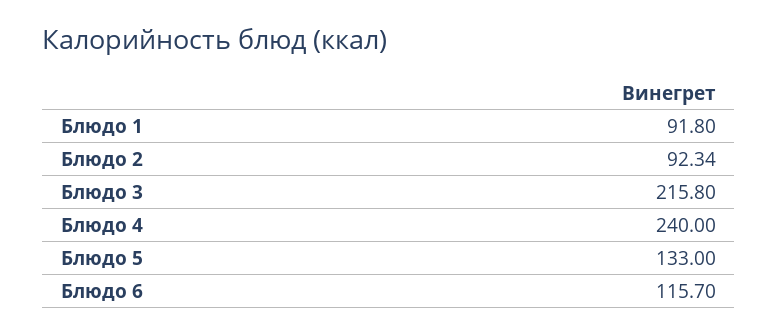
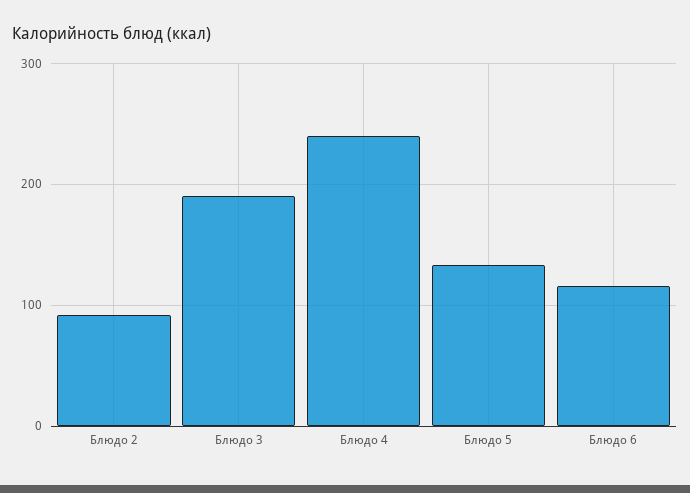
Блюдо 1: 91.8 -> none
Блюдо 3: 215.8 -> 190

